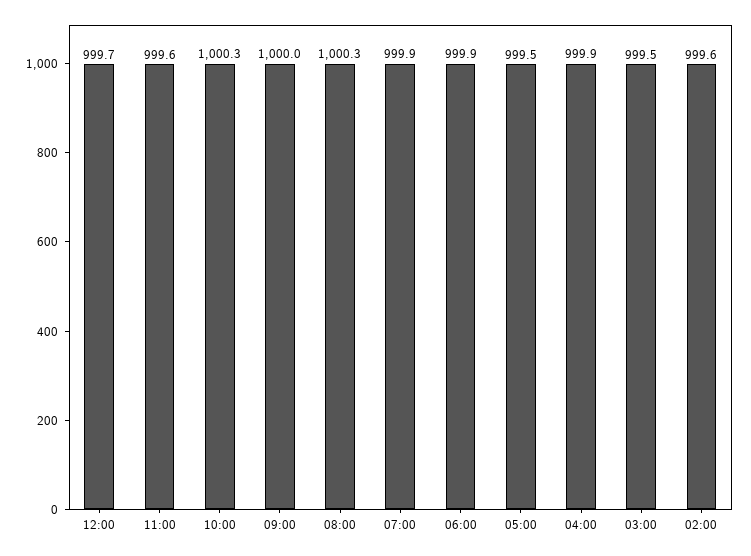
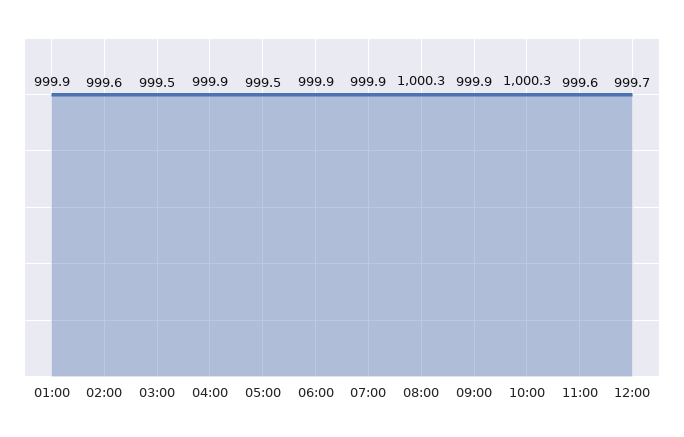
09:00: 1000 -> 999.9
01:00: none -> 999.9

